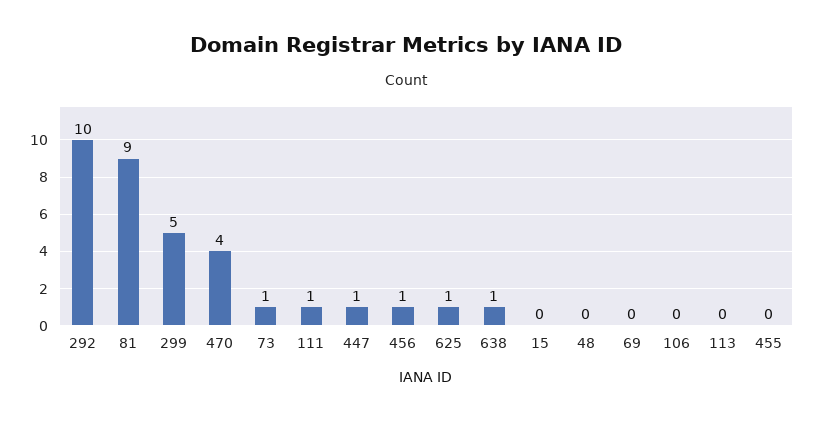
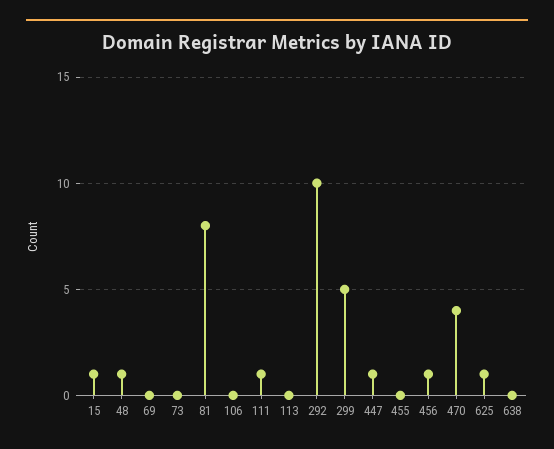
81: 9 -> 8
73: 1 -> 0
638: 1 -> 0
15: 0 -> 1
48: 0 -> 1

